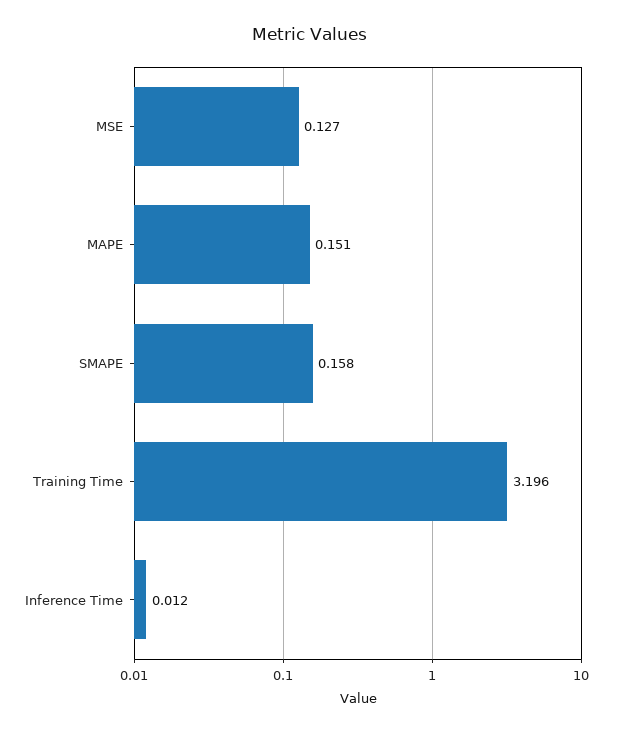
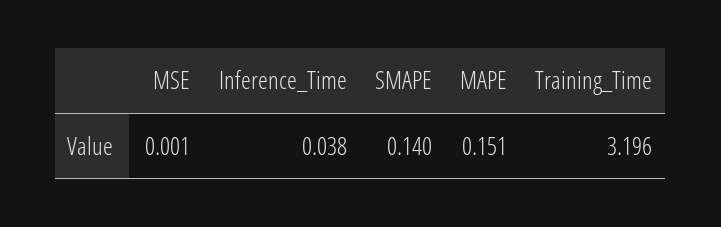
MSE: 0.127 -> 0.001
SMAPE: 0.158 -> 0.14
Inference Time: 0.012 -> 0.038

